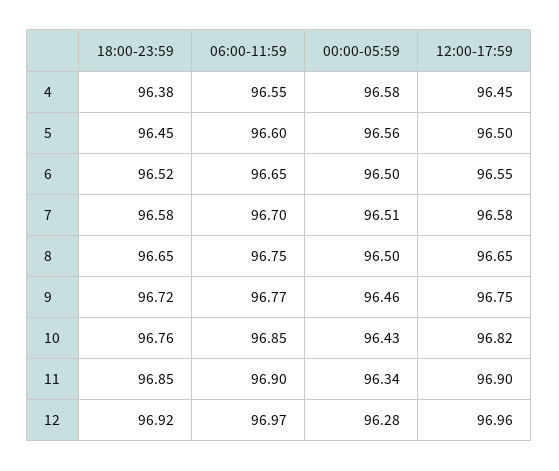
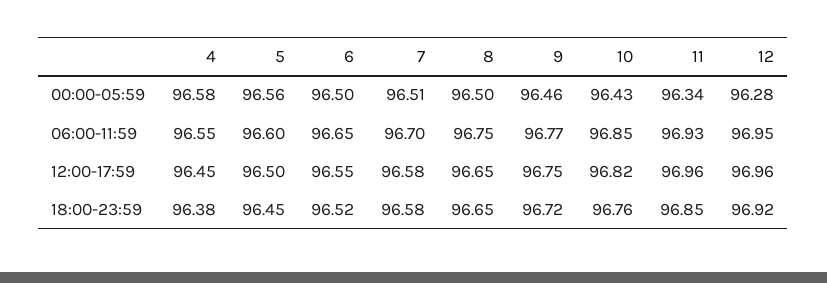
06:00-11:59, 11: 96.9 -> 96.93
12:00-17:59, 11: 96.9 -> 96.96
06:00-11:59, 12: 96.97 -> 96.95

